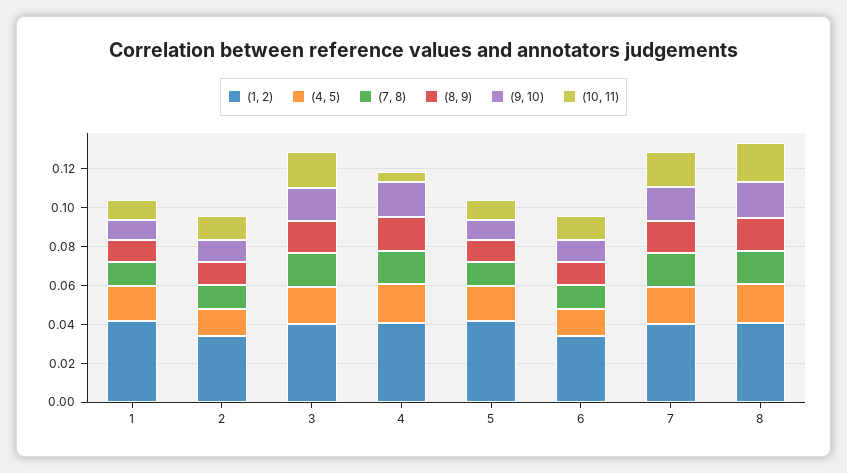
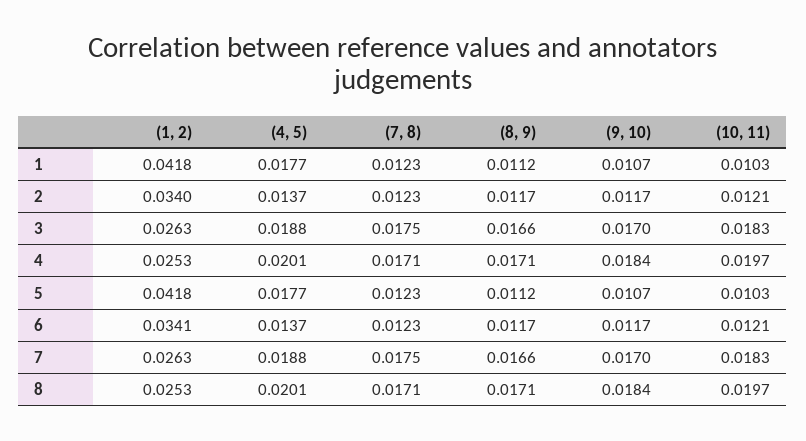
(1, 2), 3: 0.04 -> 0.0263
(1, 2), 4: 0.04 -> 0.0253
(10, 11), 4: 0.005 -> 0.0197
(1, 2), 7: 0.04 -> 0.0263
(1, 2), 8: 0.04 -> 0.0253

